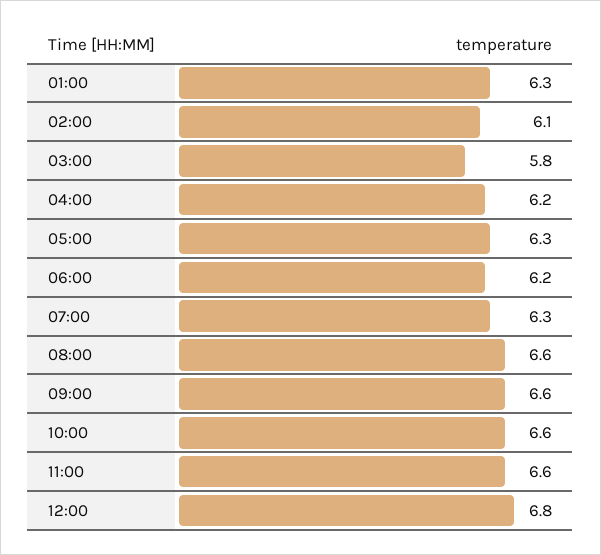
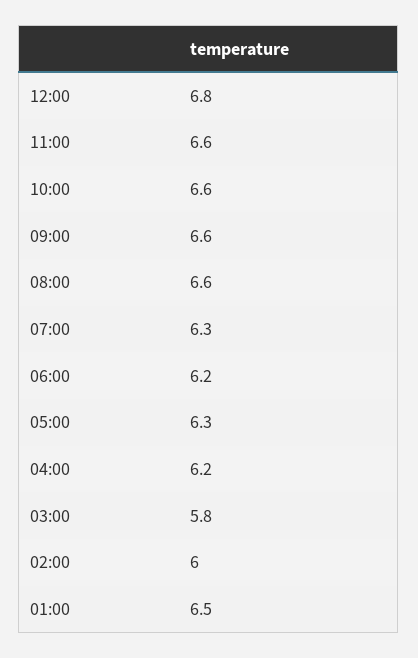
01:00: 6.3 -> 6.5
02:00: 6.1 -> 6

